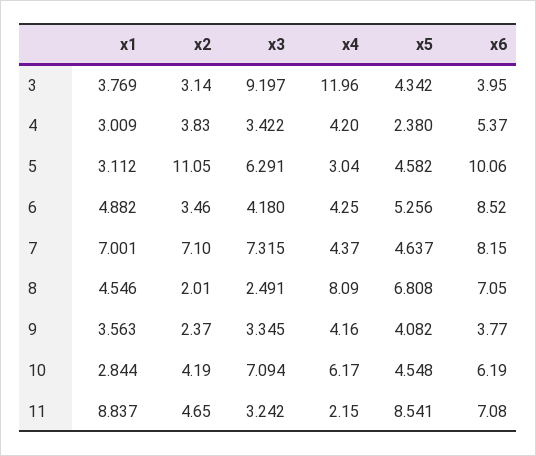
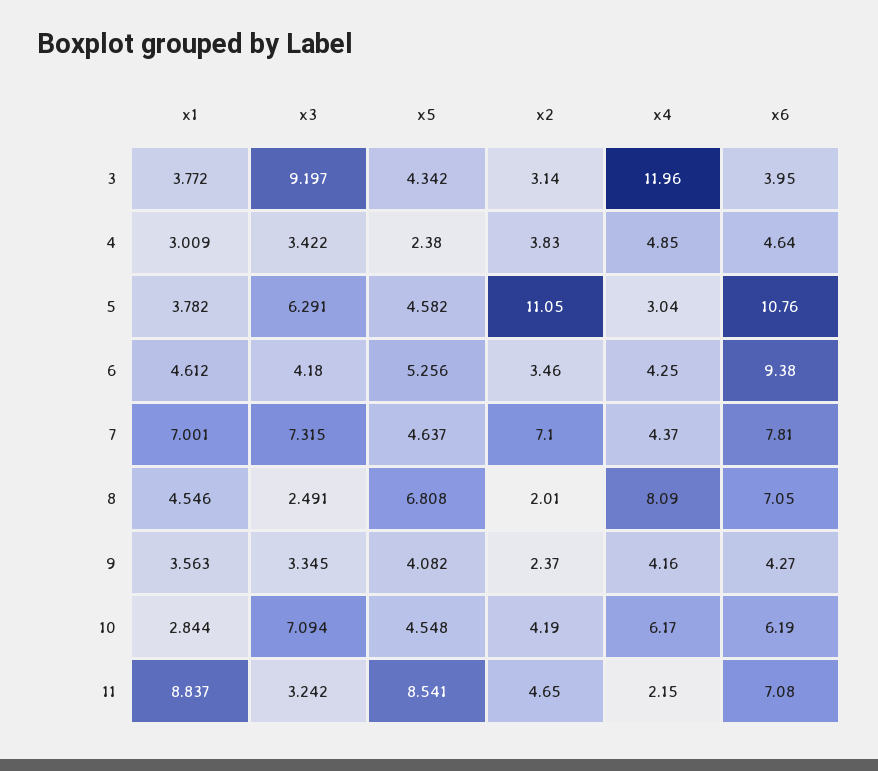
x1, 3: 3.769 -> 3.772
x4, 4: 4.2 -> 4.85
x6, 4: 5.37 -> 4.64
x1, 5: 3.112 -> 3.782
x6, 5: 10.06 -> 10.76
x1, 6: 4.882 -> 4.612
x6, 6: 8.52 -> 9.38
x6, 7: 8.15 -> 7.81
x6, 9: 3.77 -> 4.27

